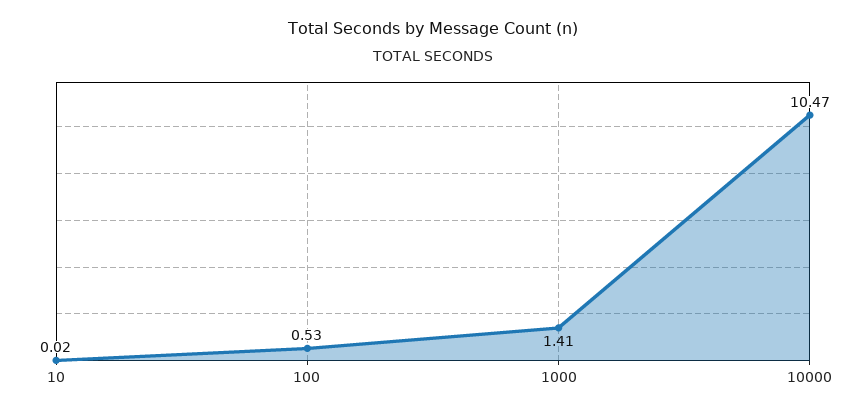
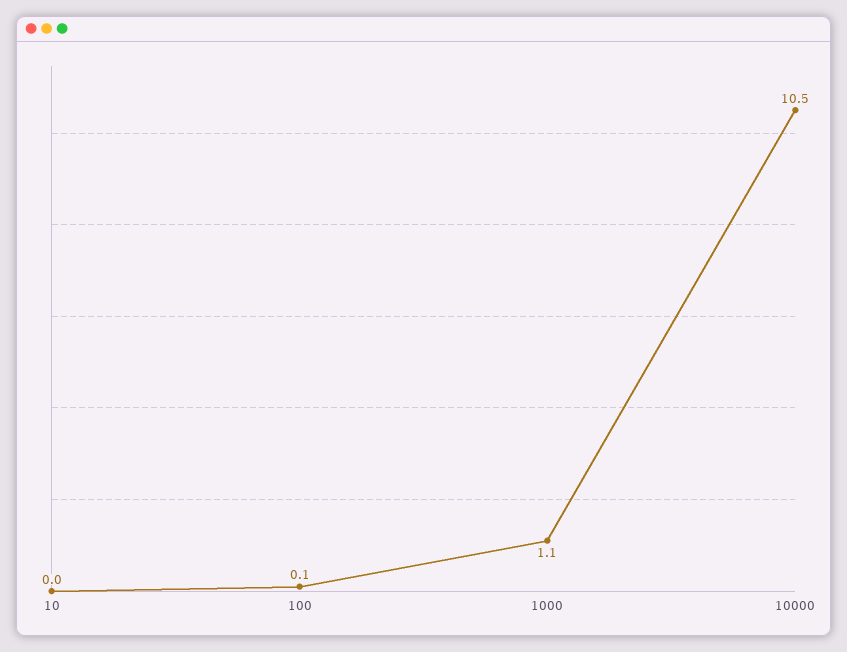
100: 0.53 -> 0.1
1000: 1.41 -> 1.1

